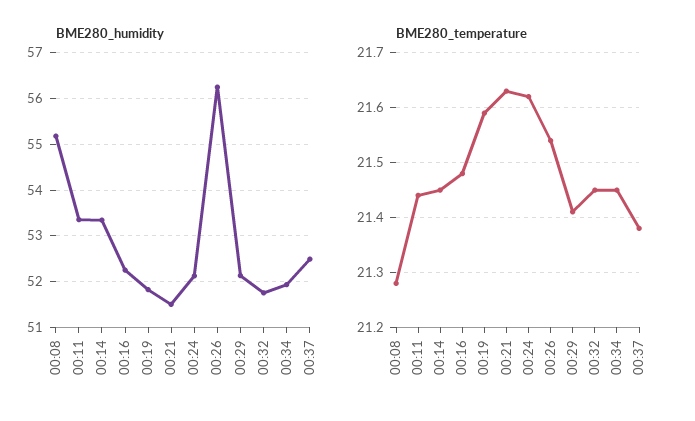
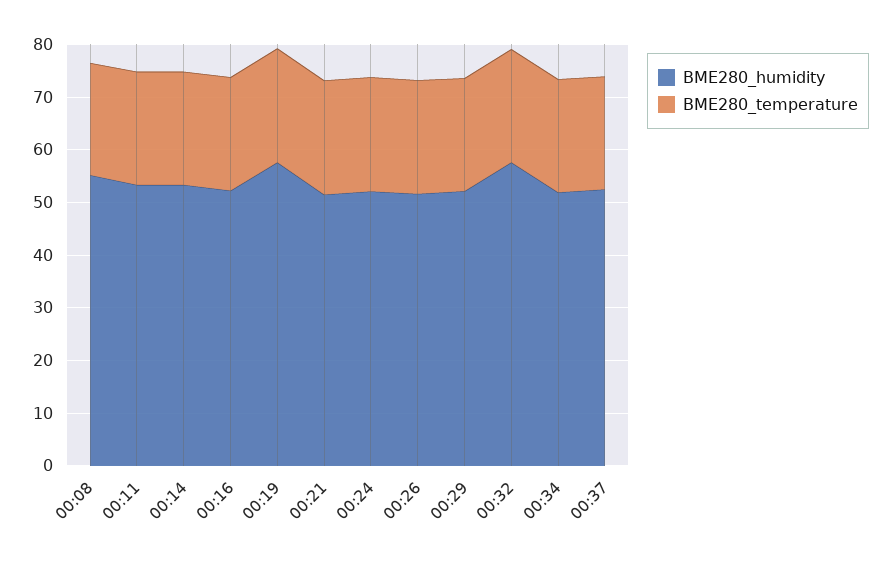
BME280_humidity, 00:19: 51.8 -> 58
BME280_humidity, 00:26: 56.2 -> 52
BME280_humidity, 00:32: 51.8 -> 58

